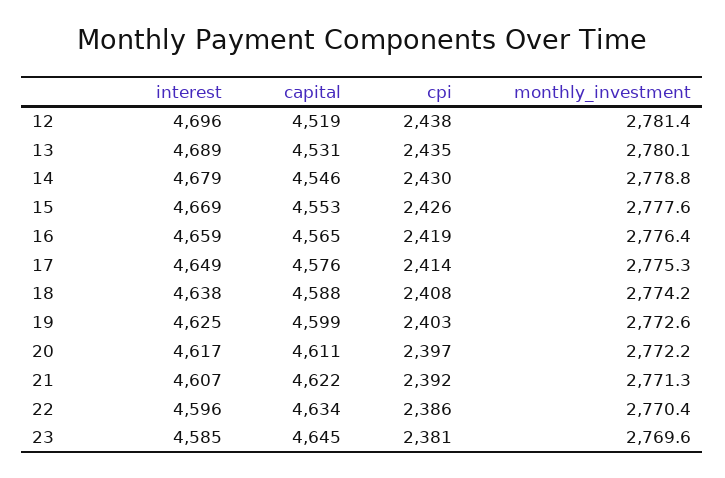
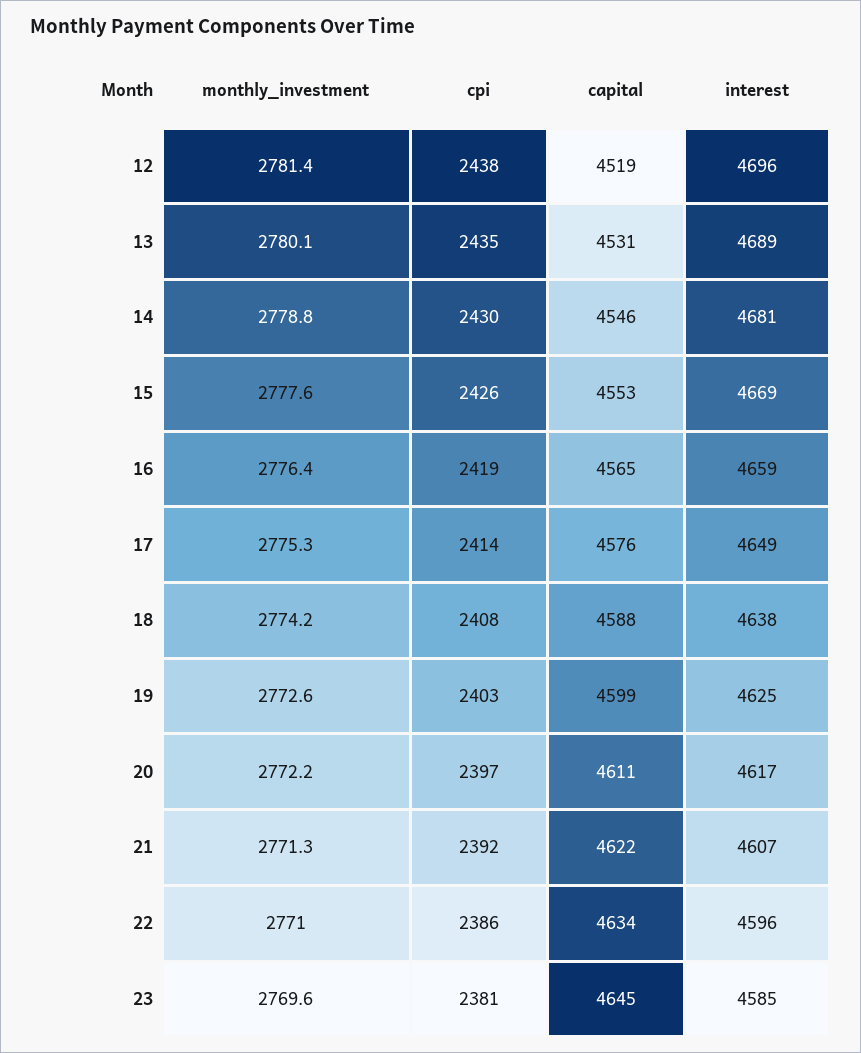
interest, 14: 4679 -> 4681
monthly_investment, 22: 2770.4 -> 2771

